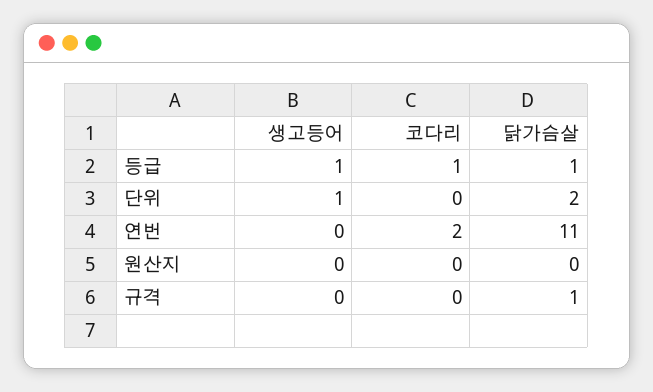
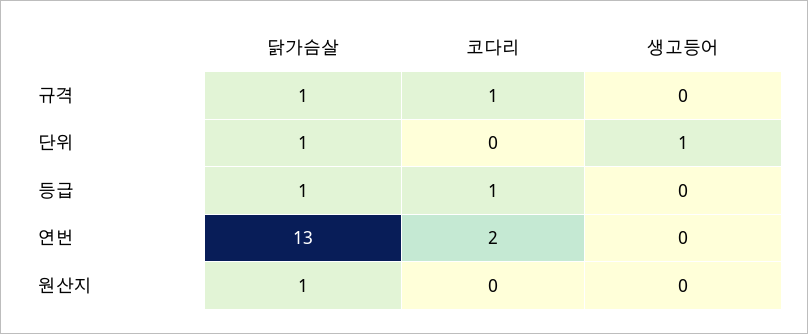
생고등어, 등급: 1 -> 0
닭가슴살, 단위: 2 -> 1
닭가슴살, 연번: 11 -> 13
닭가슴살, 원산지: 0 -> 1
코다리, 규격: 0 -> 1

